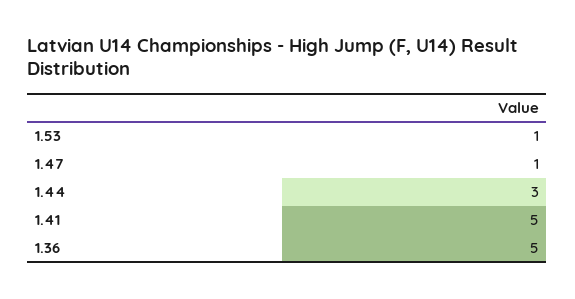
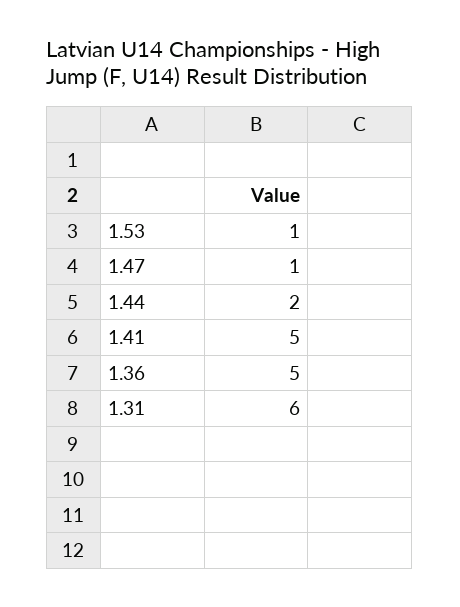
1.44: 3 -> 2
1.31: none -> 6

